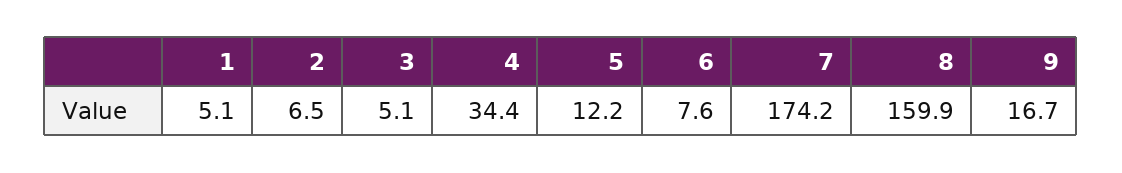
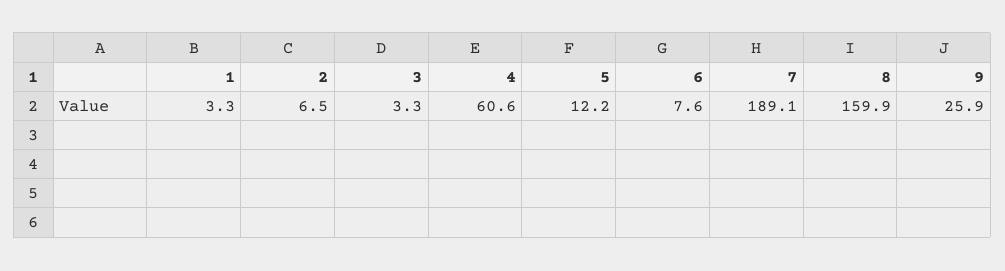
1: 5.1 -> 3.3
3: 5.1 -> 3.3
4: 34.4 -> 60.6
7: 174.2 -> 189.1
9: 16.7 -> 25.9

